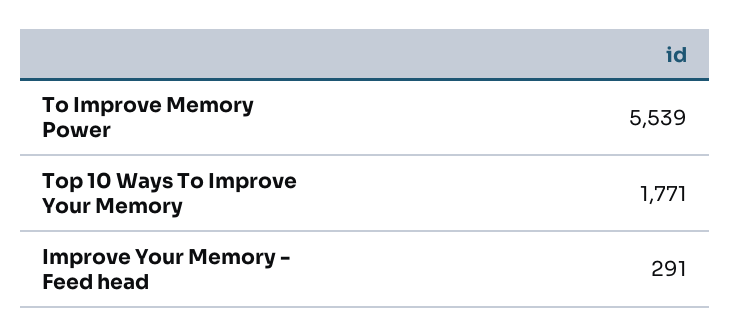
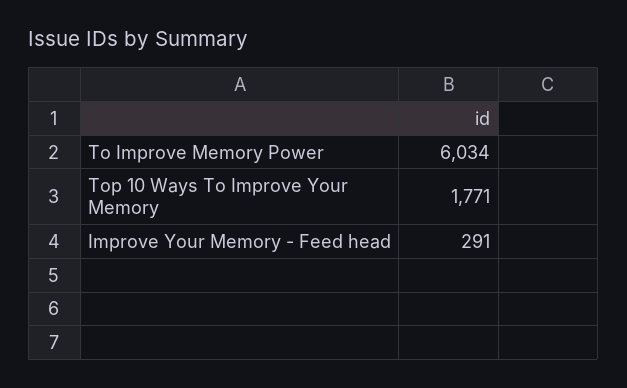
To Improve Memory Power: 5539 -> 6034

